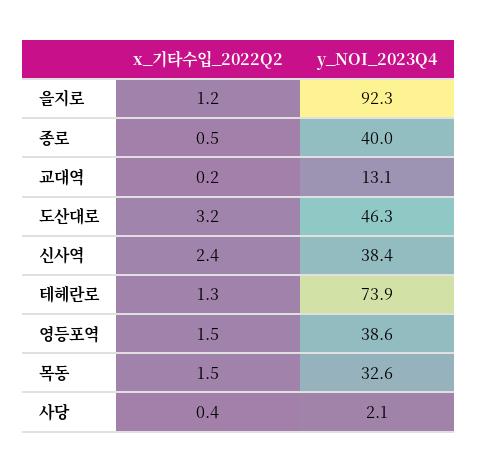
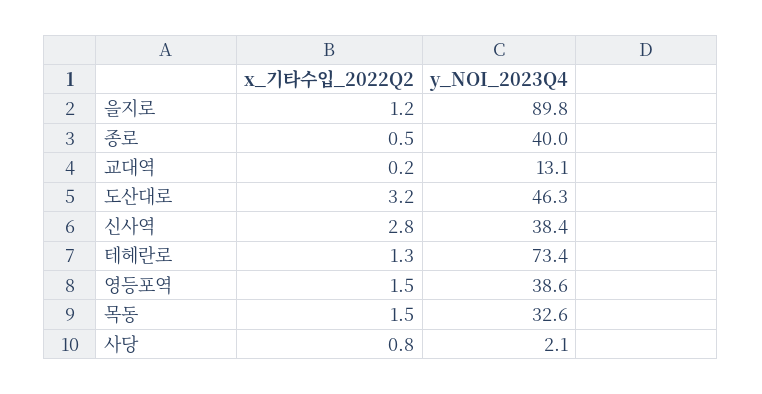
y_NOI_2023Q4, 을지로: 92.3 -> 89.8
x_기타수입_2022Q2, 신사역: 2.4 -> 2.8
y_NOI_2023Q4, 테헤란로: 73.9 -> 73.4
x_기타수입_2022Q2, 사당: 0.4 -> 0.8

